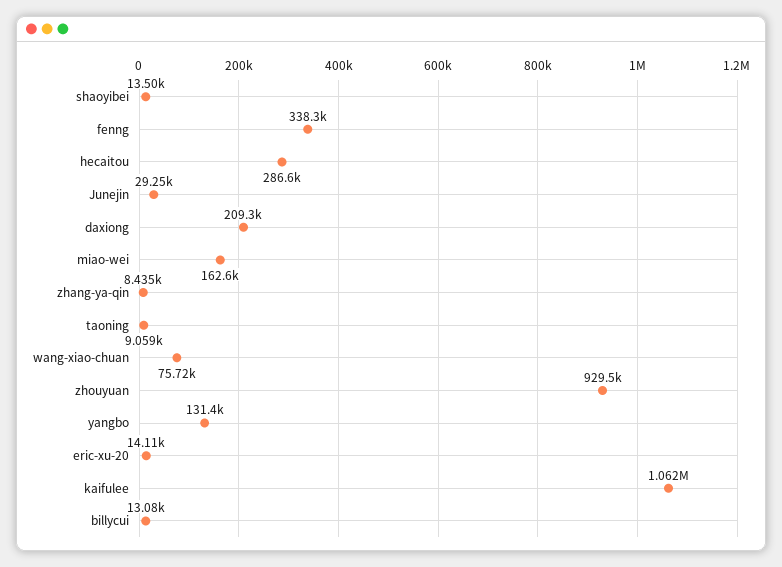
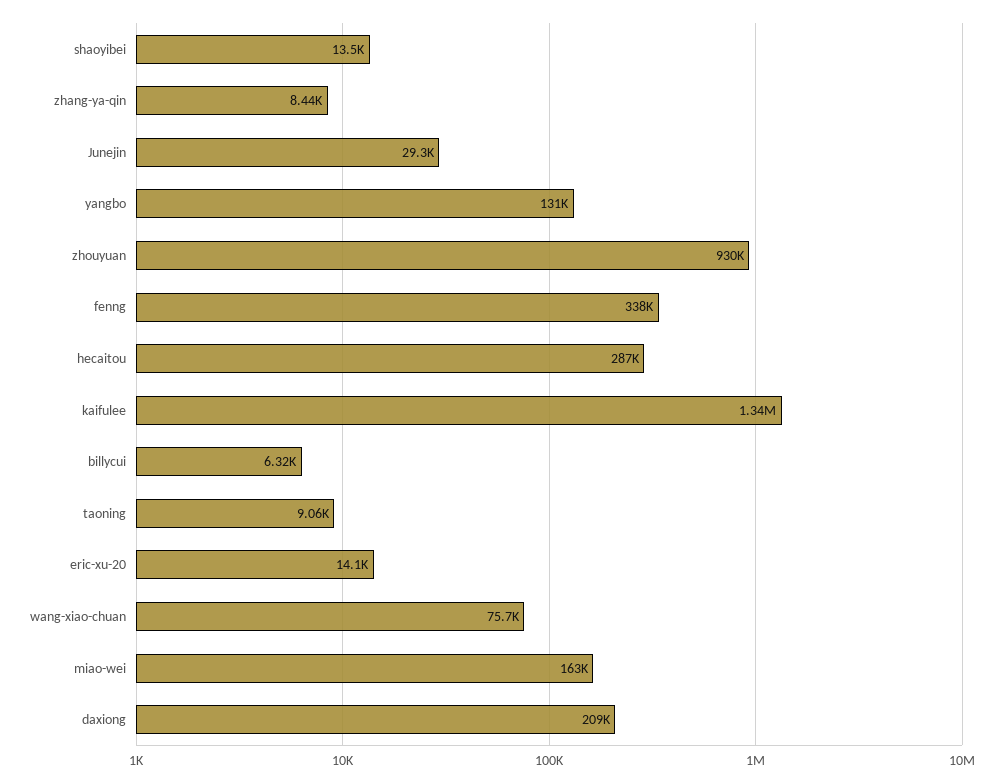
kaifulee: 1062000 -> 1340000
billycui: 13080 -> 6320

